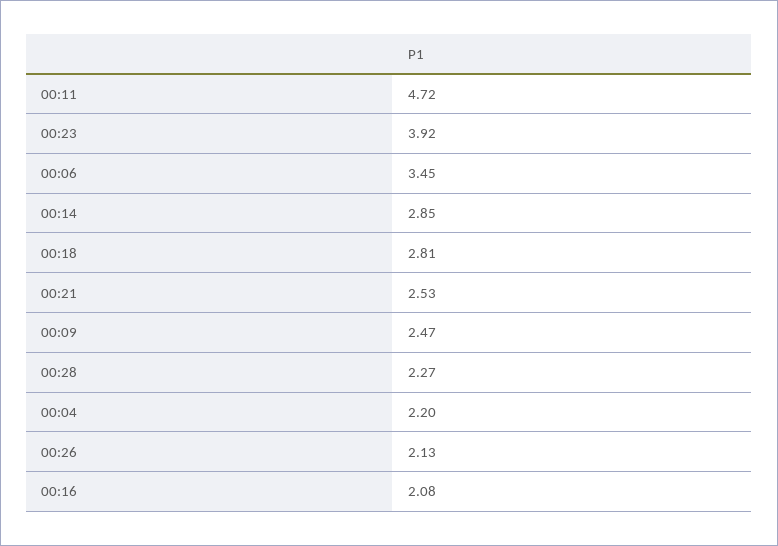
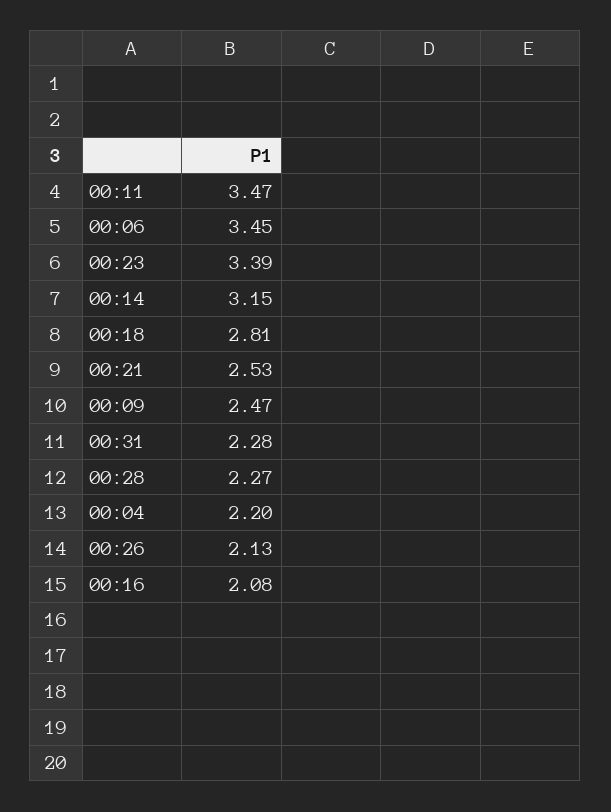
00:11: 4.72 -> 3.47
00:23: 3.92 -> 3.39
00:14: 2.85 -> 3.15
00:31: none -> 2.28

